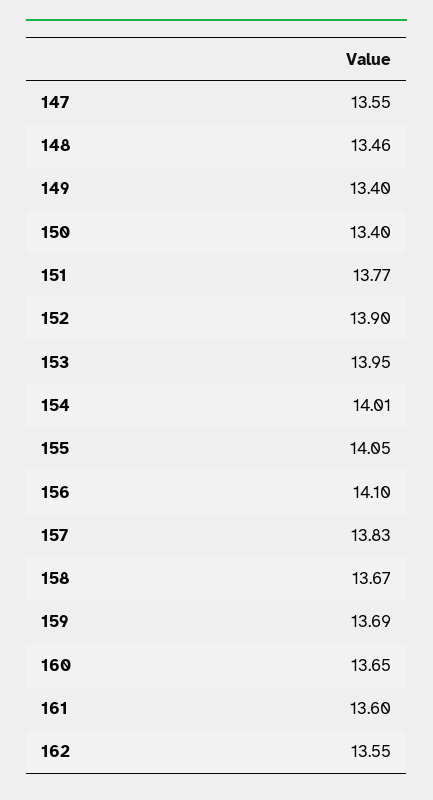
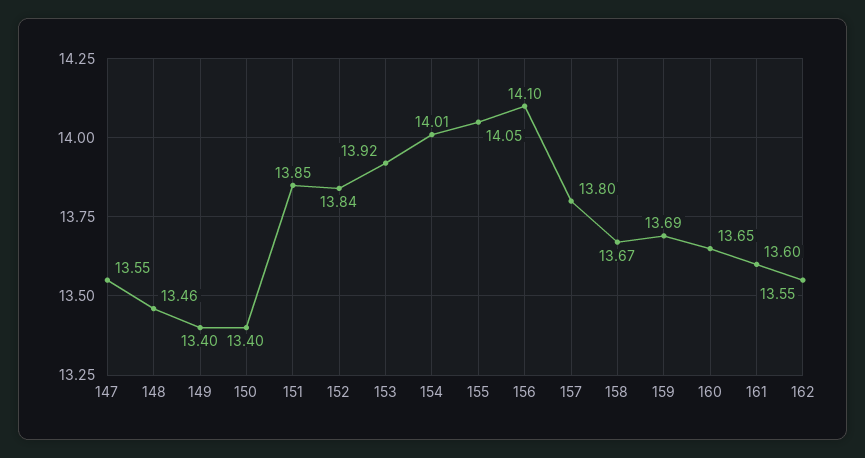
151: 13.77 -> 13.85
152: 13.9 -> 13.84
153: 13.95 -> 13.92
157: 13.83 -> 13.8

